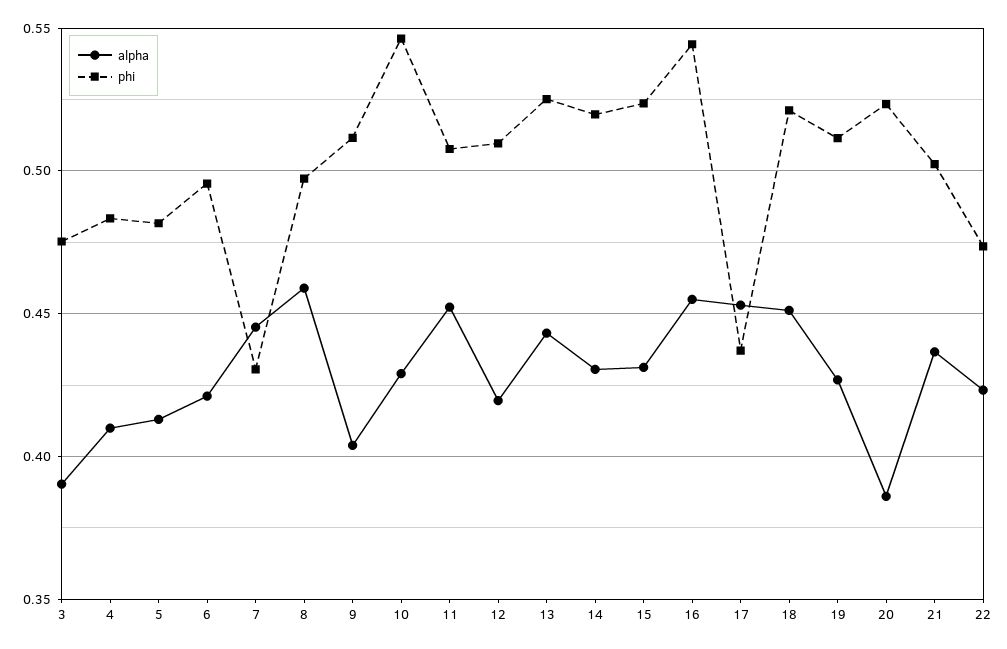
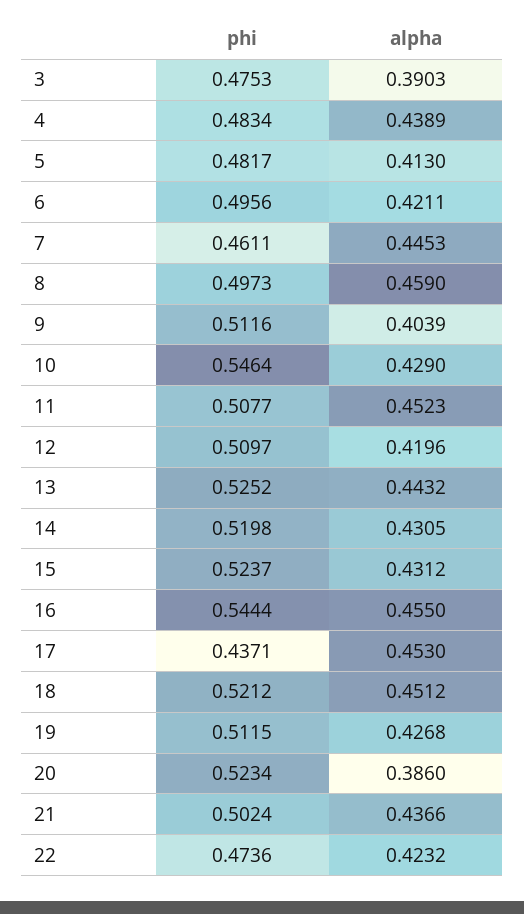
alpha, 4: 0.41 -> 0.4389
phi, 7: 0.43 -> 0.4611

